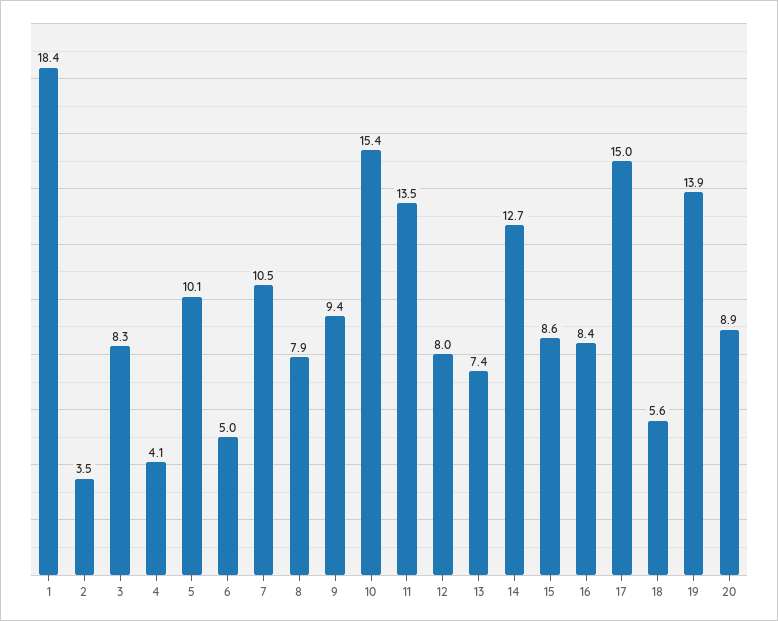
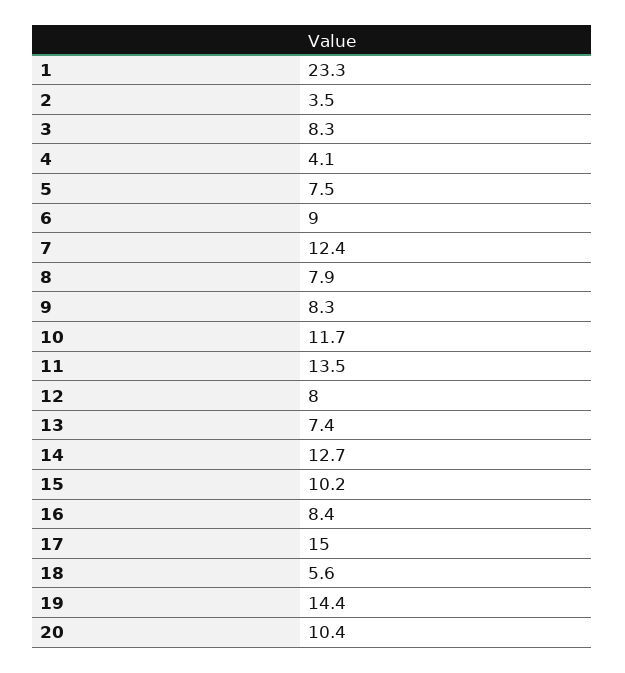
1: 18.4 -> 23.3
5: 10.1 -> 7.5
6: 5 -> 9
7: 10.5 -> 12.4
9: 9.4 -> 8.3
10: 15.4 -> 11.7
15: 8.6 -> 10.2
19: 13.9 -> 14.4
20: 8.9 -> 10.4

